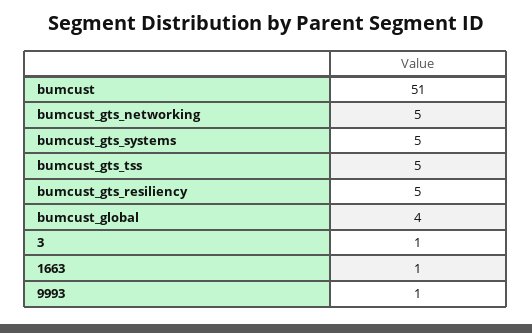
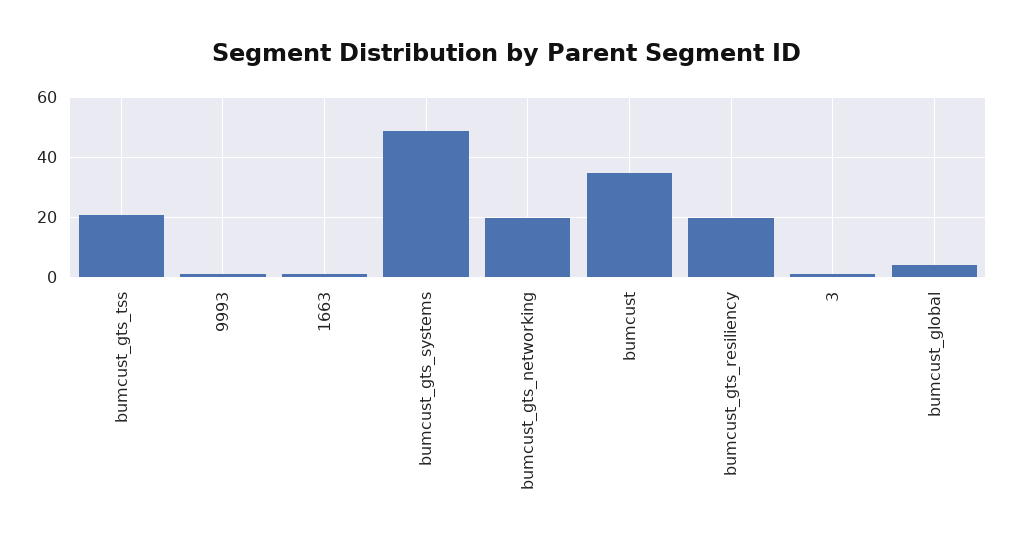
bumcust: 51 -> 35
bumcust_gts_networking: 5 -> 20
bumcust_gts_systems: 5 -> 50
bumcust_gts_tss: 5 -> 20
bumcust_gts_resiliency: 5 -> 20

